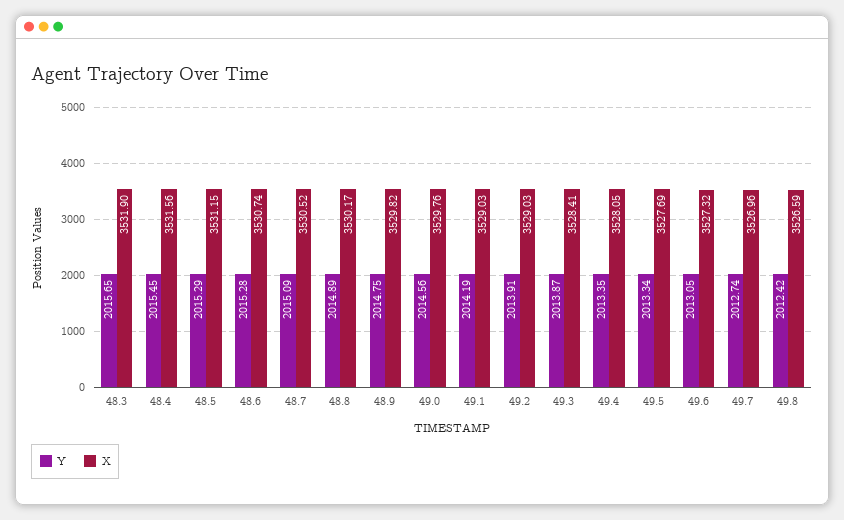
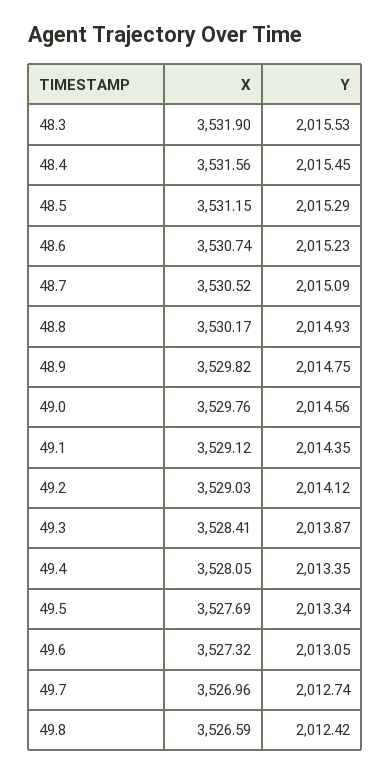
Y, 48.3: 2015.65 -> 2015.53
Y, 48.6: 2015.28 -> 2015.23
Y, 48.8: 2014.89 -> 2014.93
Y, 49.1: 2014.19 -> 2014.35
X, 49.1: 3529.03 -> 3529.12
Y, 49.2: 2013.91 -> 2014.12

